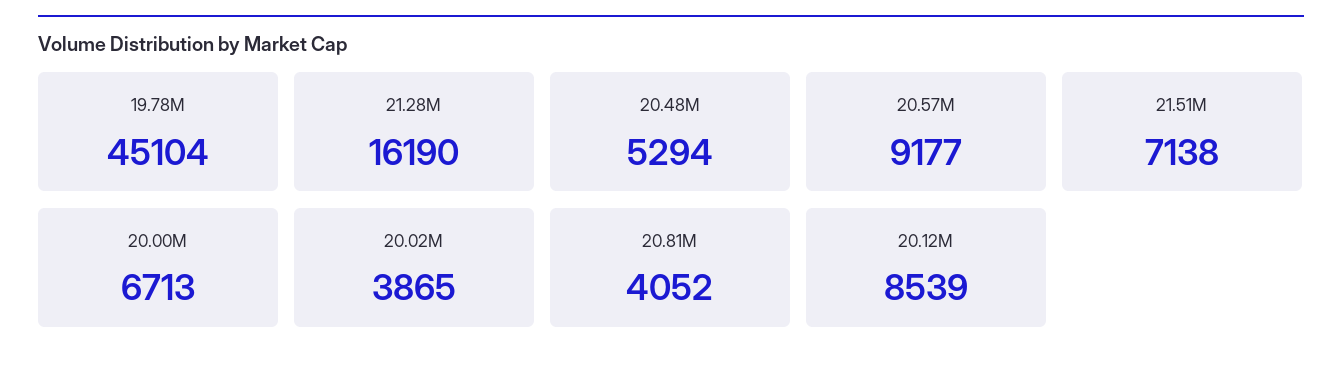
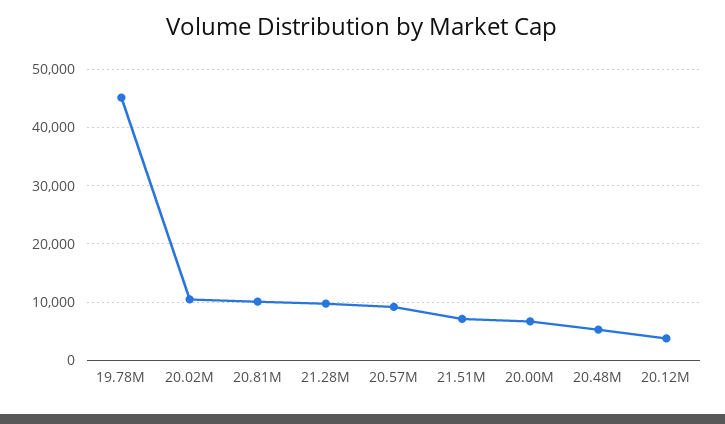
21.28M: 16190 -> 10000
20.02M: 3865 -> 10000
20.81M: 4052 -> 10000
20.12M: 8539 -> 4000

